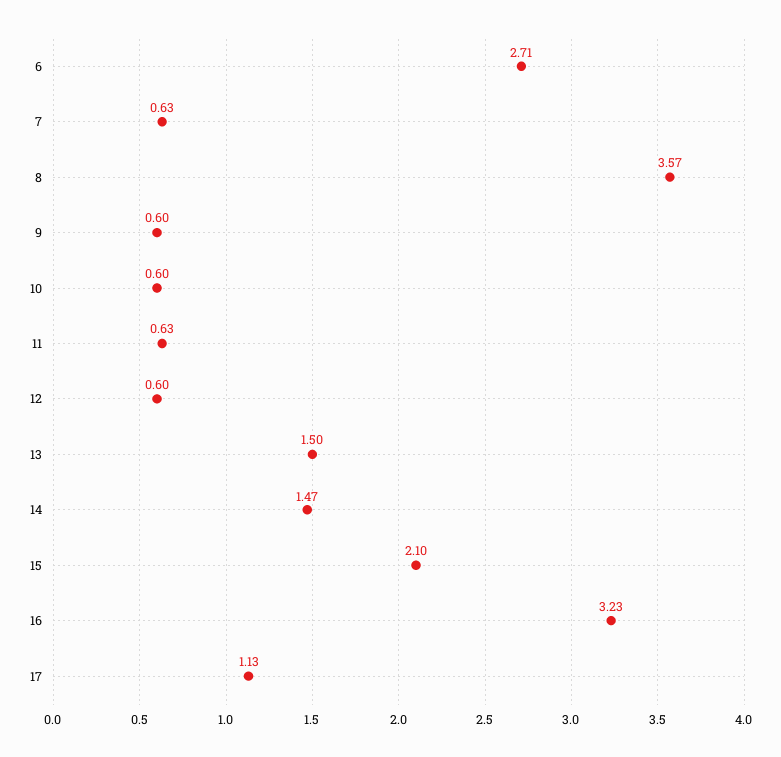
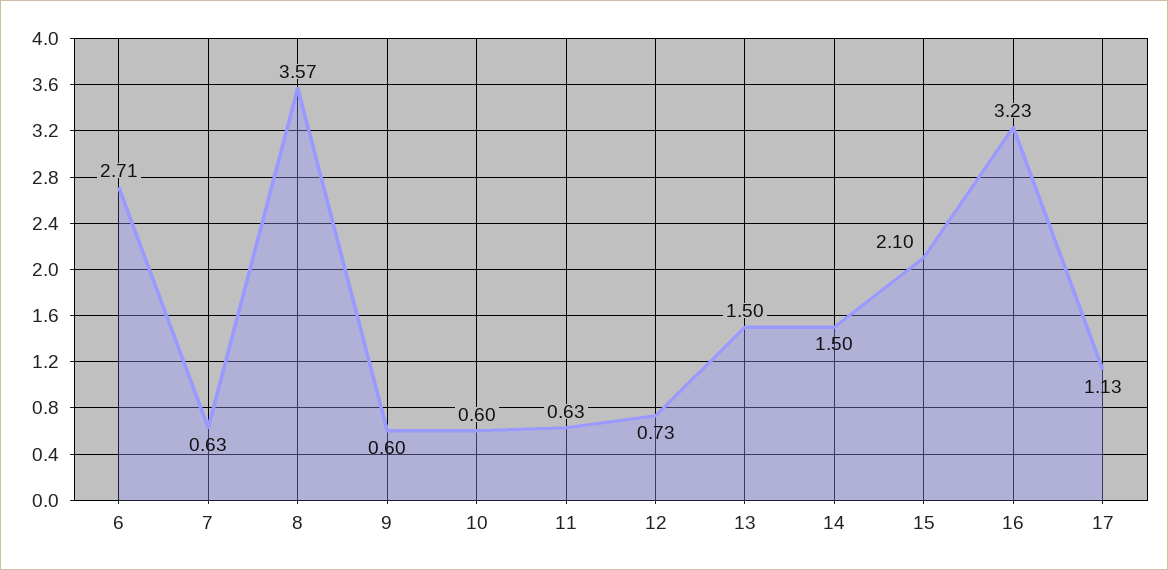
12: 0.6 -> 0.73
14: 1.47 -> 1.5

